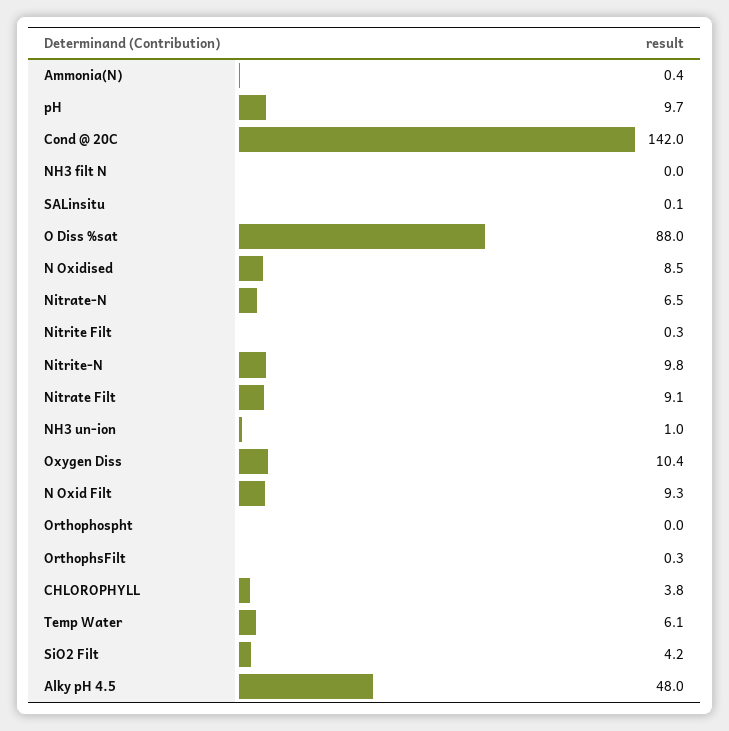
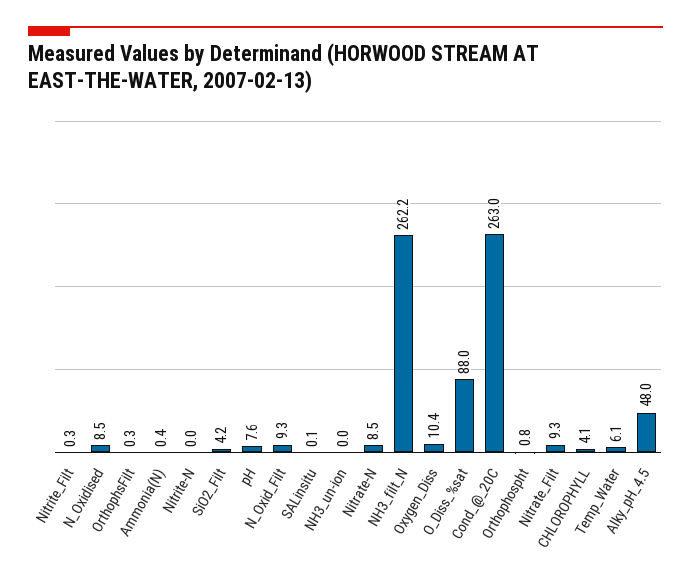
pH: 9.7 -> 7.6
Cond @ 20C: 142 -> 263
NH3 filt N: 0 -> 262.2
Nitrate-N: 6.5 -> 8.5
Nitrite-N: 9.8 -> 0
Nitrate Filt: 9.1 -> 9.3
NH3 un-ion: 1 -> 0
Orthophospht: 0 -> 0.8
CHLOROPHYLL: 3.8 -> 4.1

